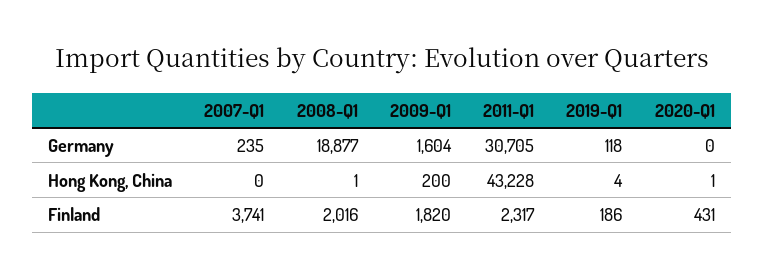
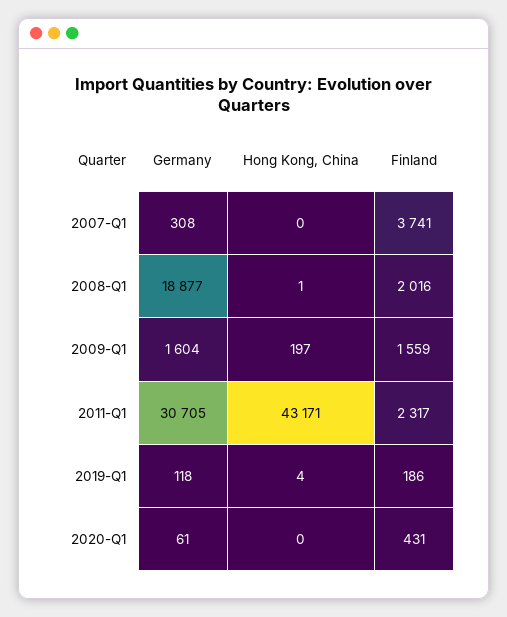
2007-Q1, Germany: 235 -> 308
2020-Q1, Germany: 0 -> 61
2009-Q1, Hong Kong, China: 200 -> 197
2011-Q1, Hong Kong, China: 43228 -> 43171
2020-Q1, Hong Kong, China: 1 -> 0
2009-Q1, Finland: 1820 -> 1559

